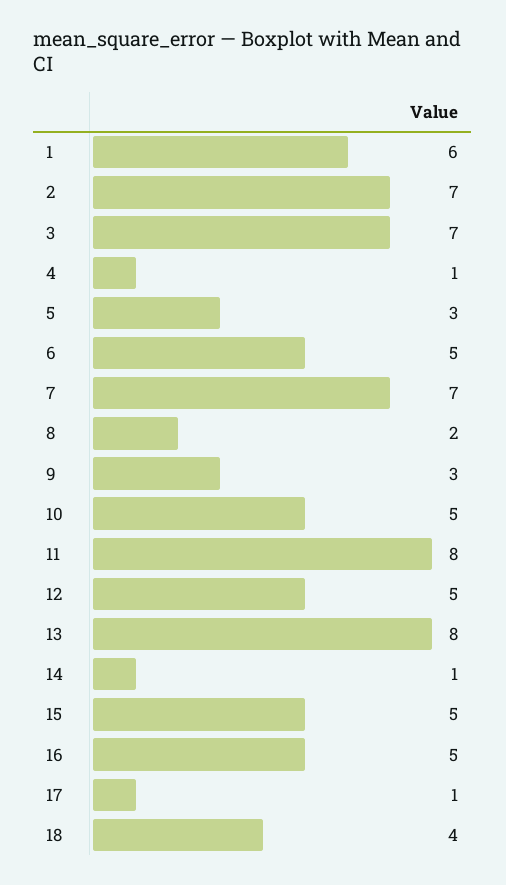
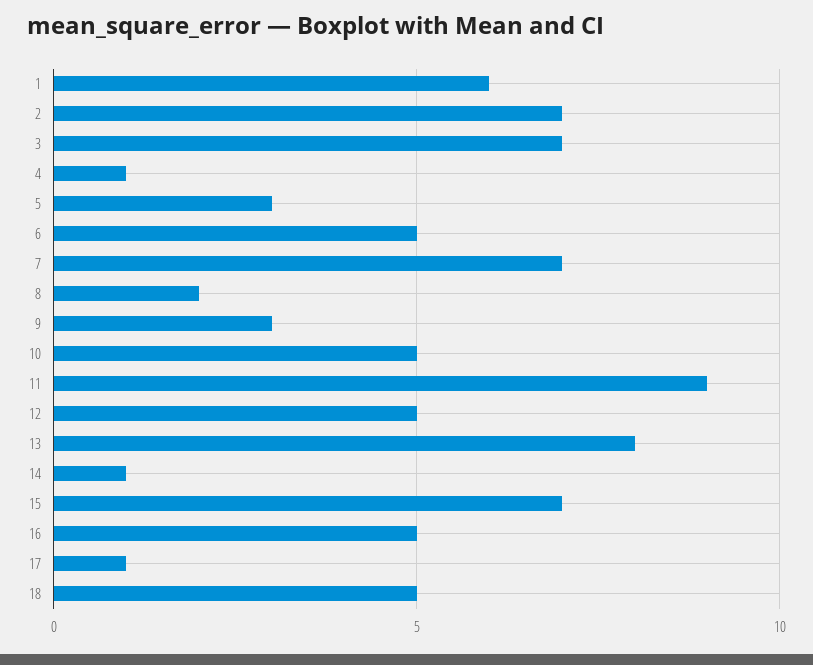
11: 8 -> 9
15: 5 -> 7
18: 4 -> 5

